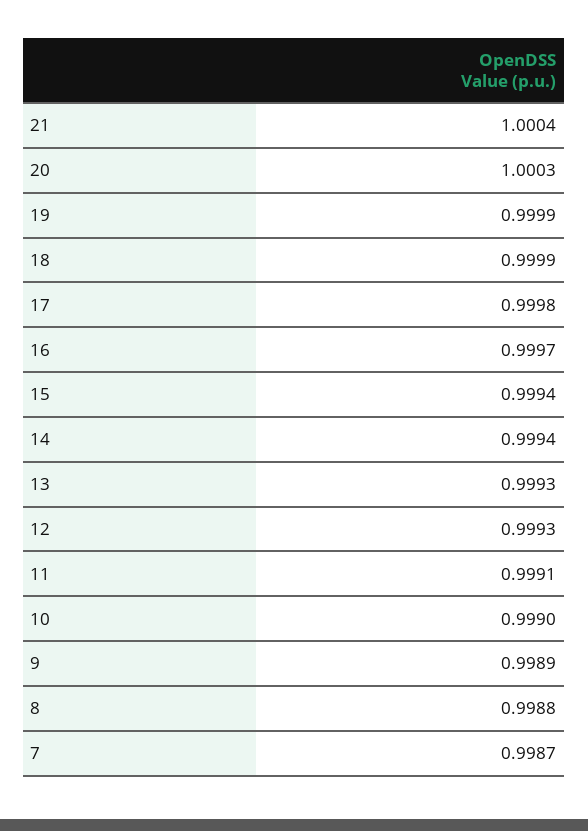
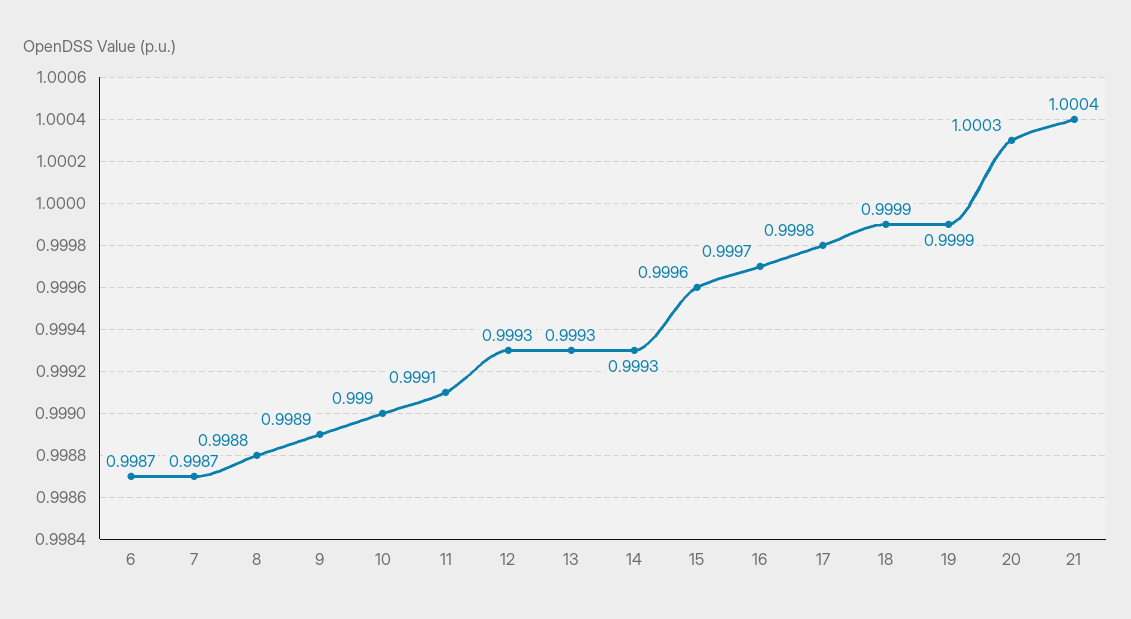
15: 0.9994 -> 0.9996
14: 0.9994 -> 0.9993
6: none -> 0.9987

